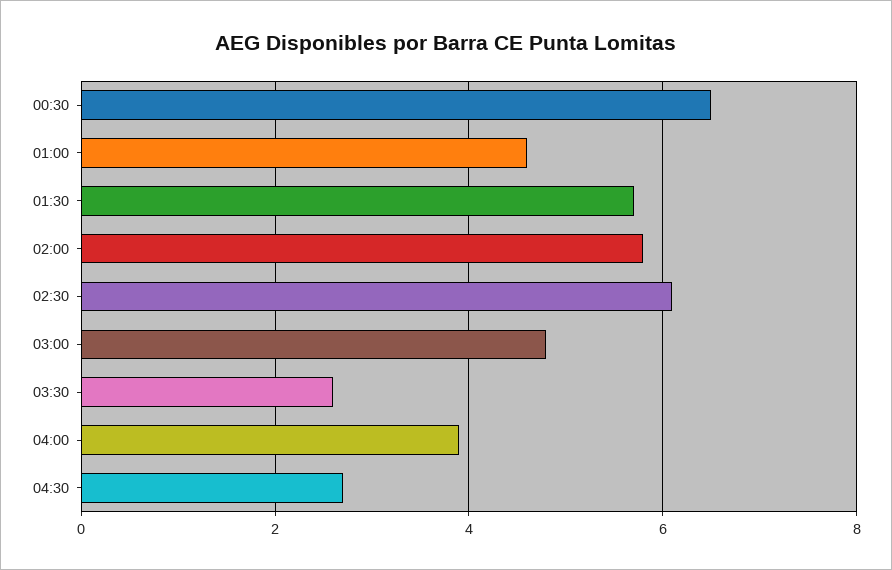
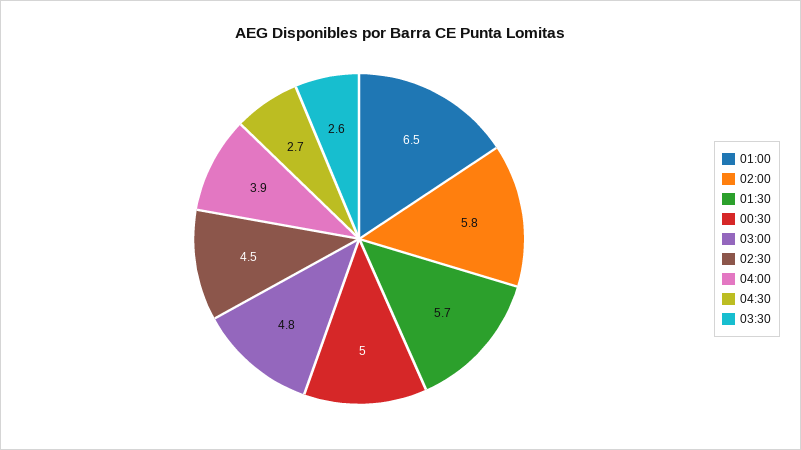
00:30: 6.5 -> 5
01:00: 4.5 -> 6.5
02:30: 6 -> 4.5

